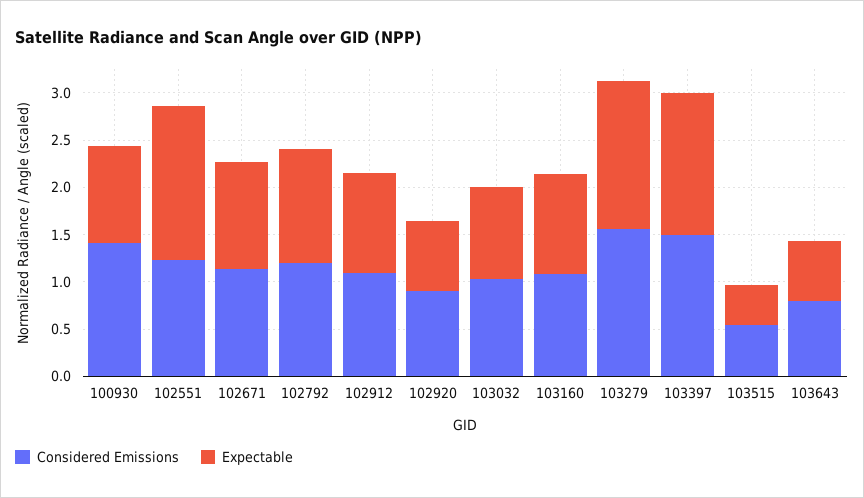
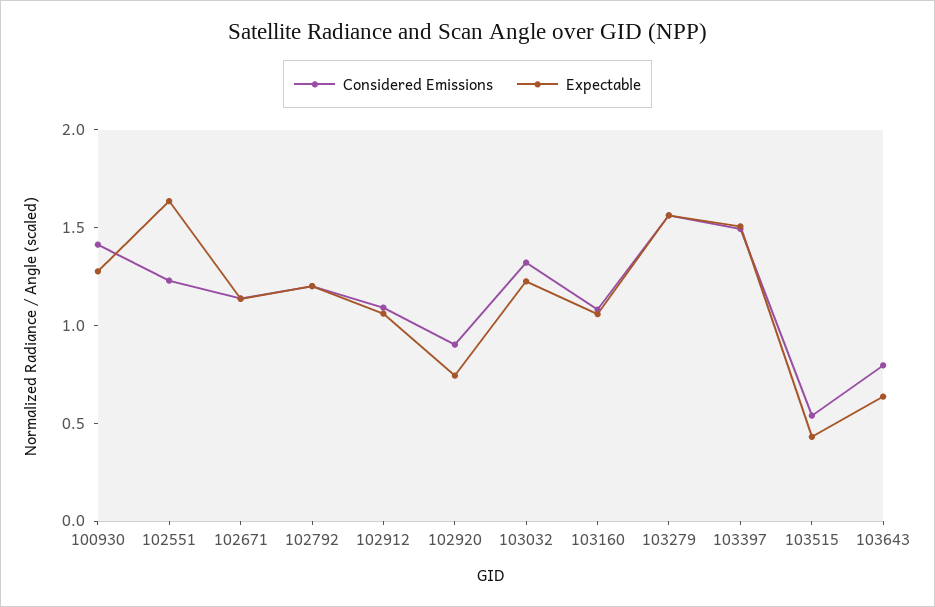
Expectable, 100930: 1 -> 1.3
Considered Emissions, 103032: 1 -> 1.3
Expectable, 103032: 1 -> 1.2

